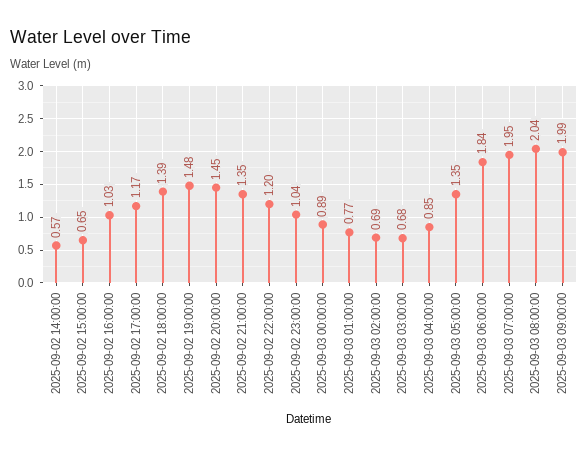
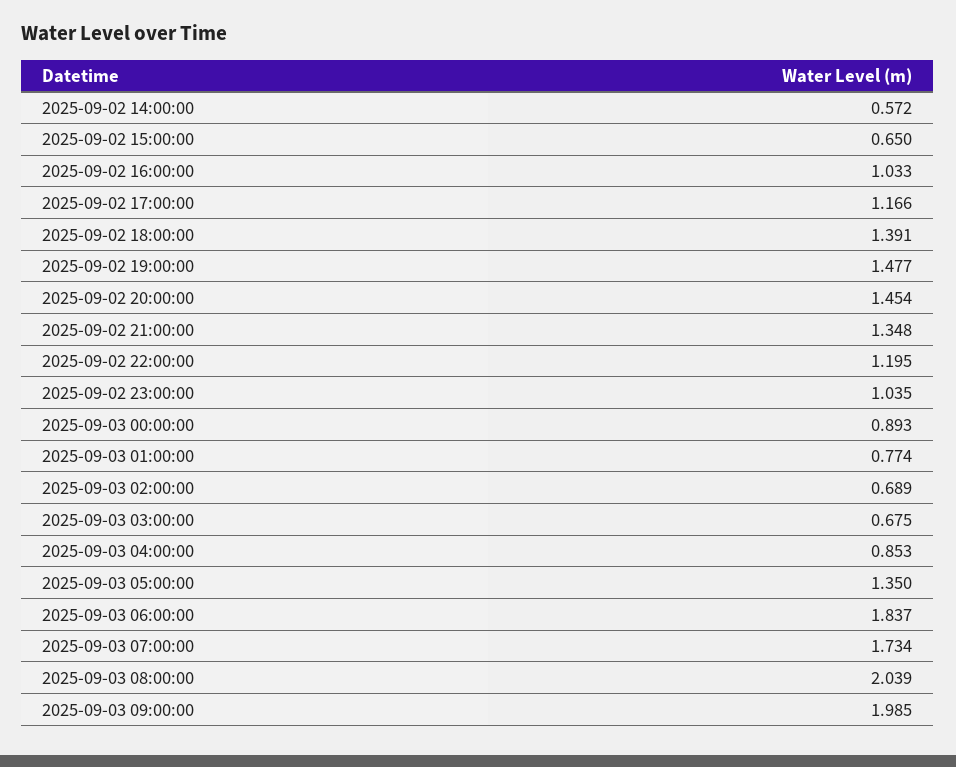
2025-09-03 07:00:00: 1.95 -> 1.734

